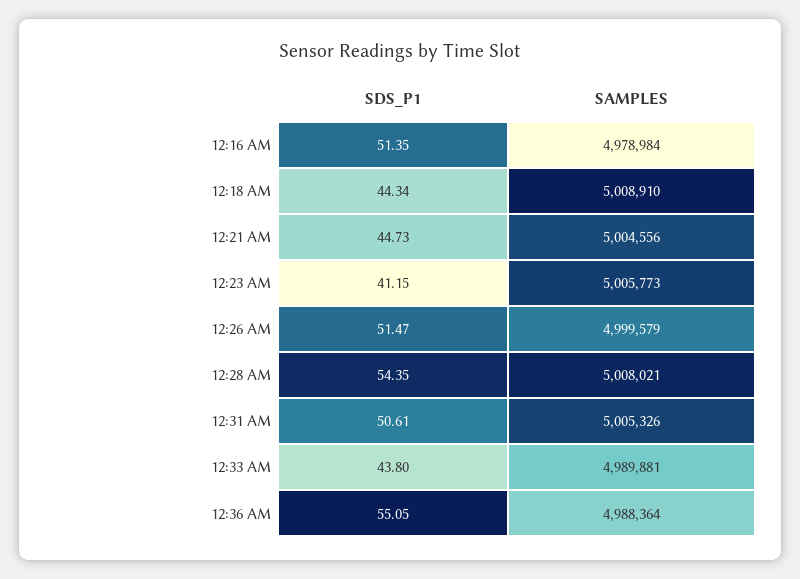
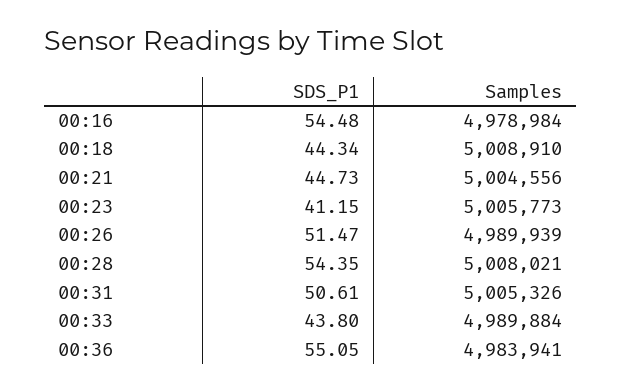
SDS_P1, 12:16 AM: 51.35 -> 54.48
SAMPLES, 12:26 AM: 4999579 -> 4989939
SAMPLES, 12:33 AM: 4989881 -> 4989884
SAMPLES, 12:36 AM: 4988364 -> 4983941

